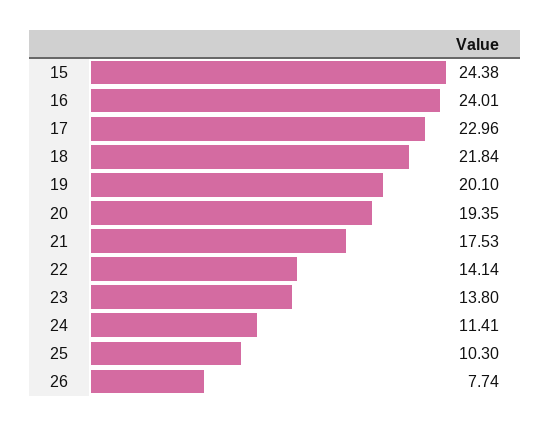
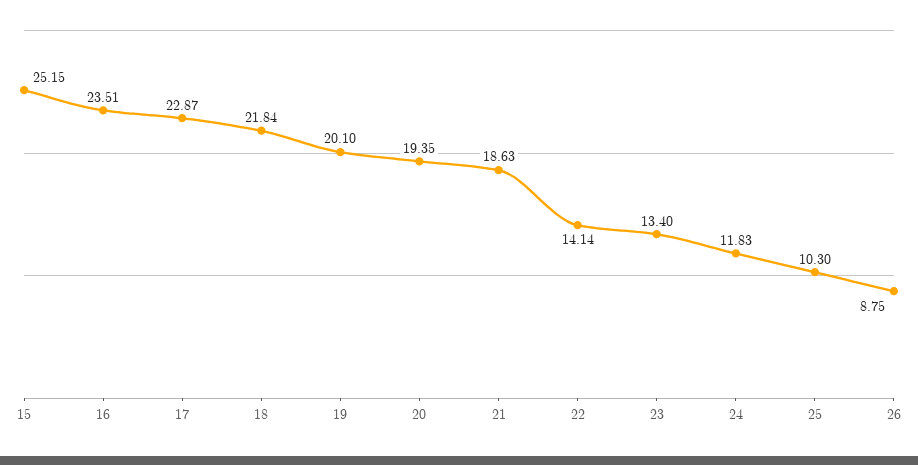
15: 24.38 -> 25.15
16: 24.01 -> 23.51
17: 22.96 -> 22.87
21: 17.53 -> 18.63
23: 13.8 -> 13.4
24: 11.41 -> 11.83
26: 7.74 -> 8.75

